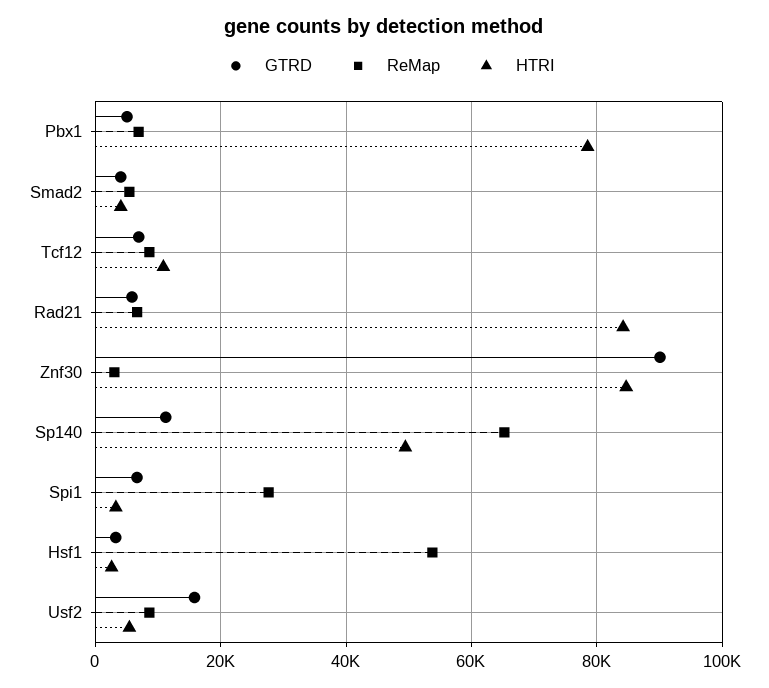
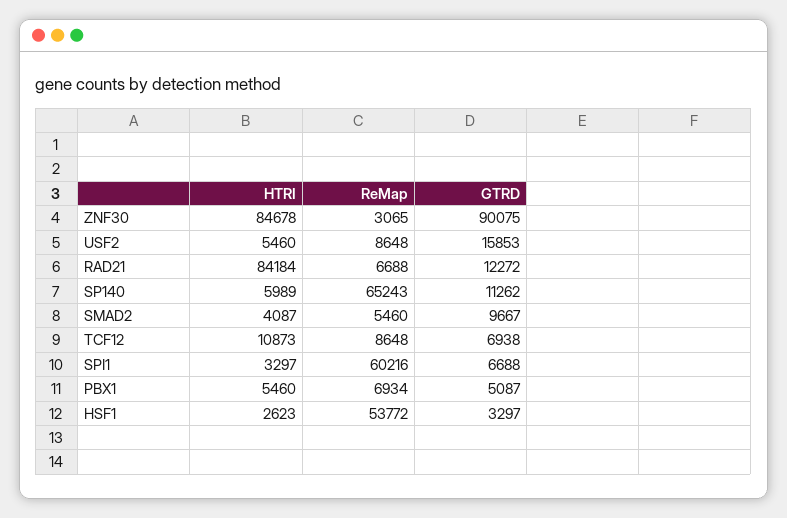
HTRI, Pbx1: 78000 -> 5460
GTRD, Smad2: 4000 -> 9667
GTRD, Rad21: 6000 -> 12272
HTRI, Sp140: 50000 -> 5989
ReMap, Spi1: 28000 -> 60216

